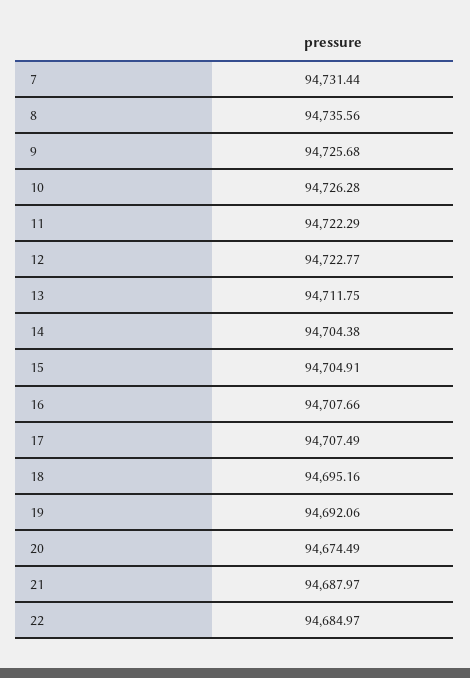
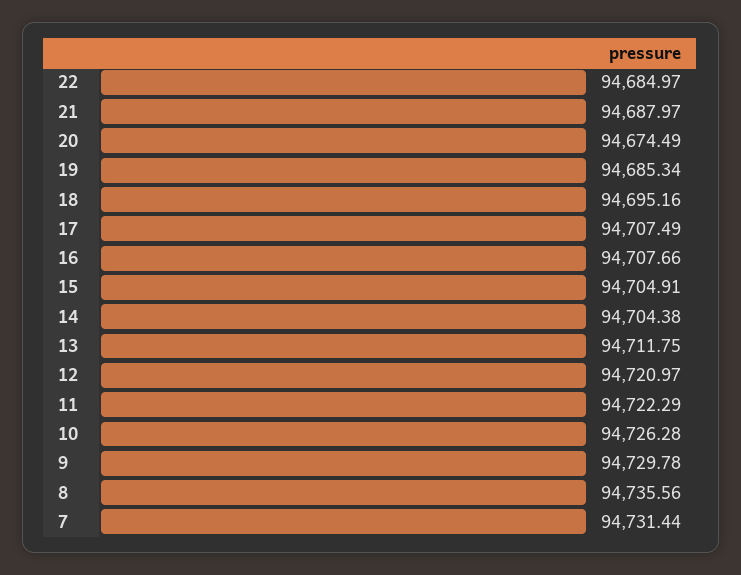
9: 94725.68 -> 94729.78
12: 94722.77 -> 94720.97
19: 94692.06 -> 94685.34

